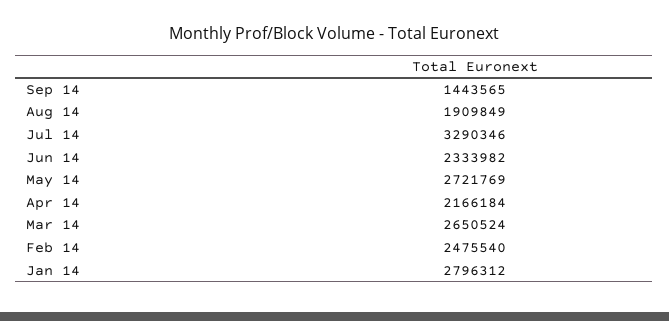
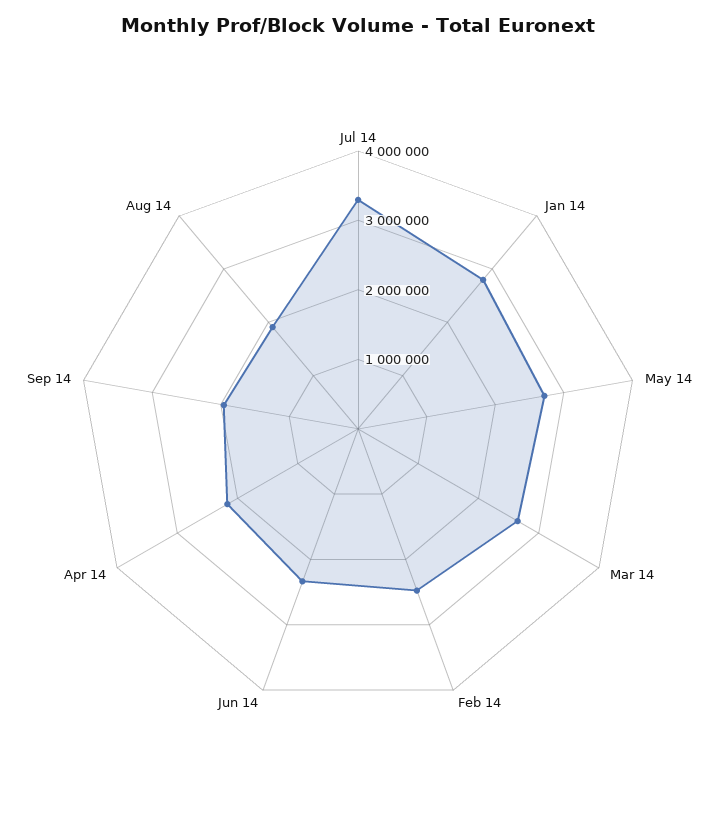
Sep 14: 1443565 -> 2000000

